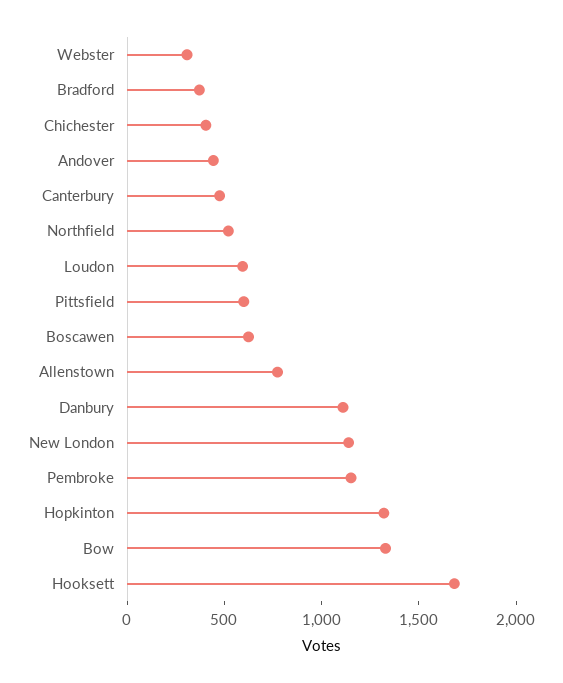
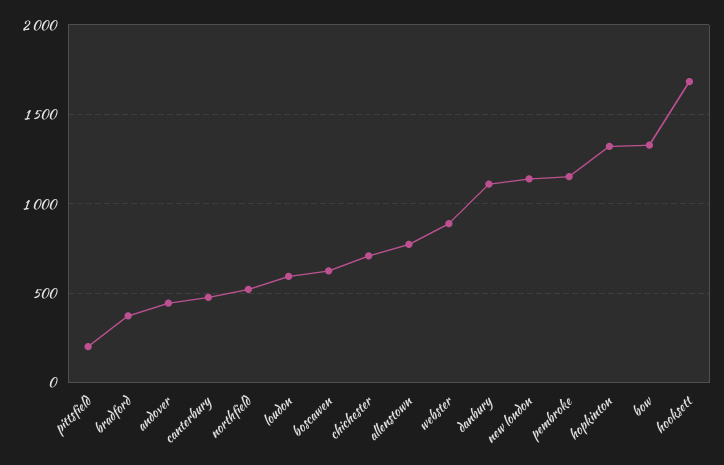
Webster: 300 -> 900
Chichester: 400 -> 700
Pittsfield: 600 -> 200

